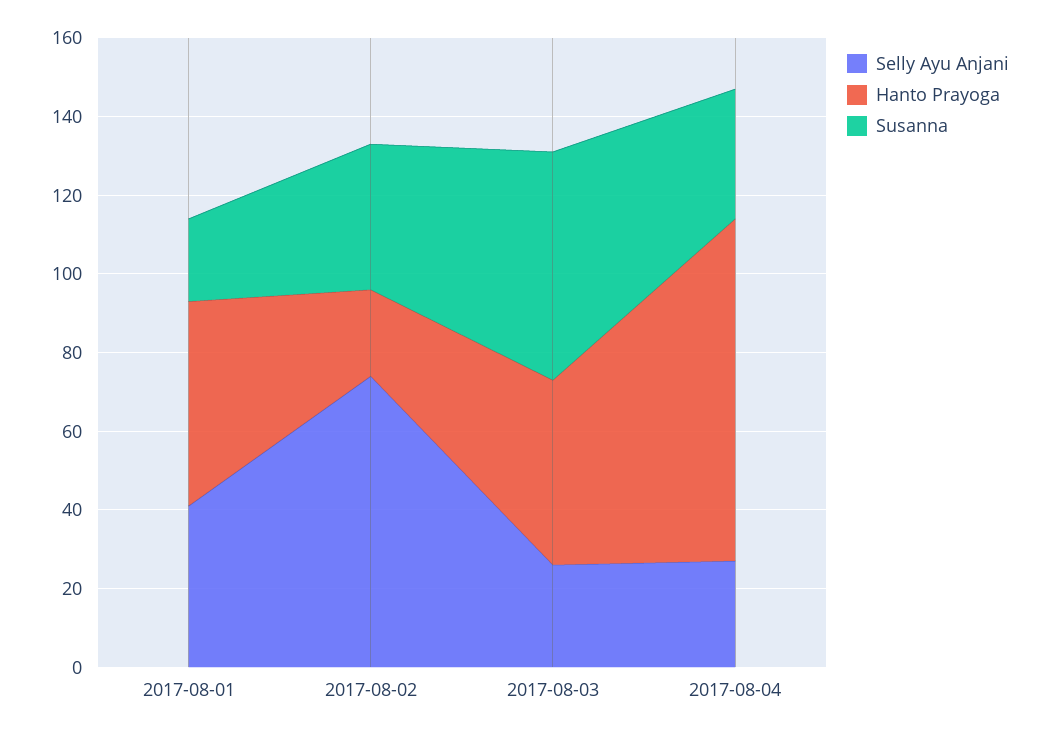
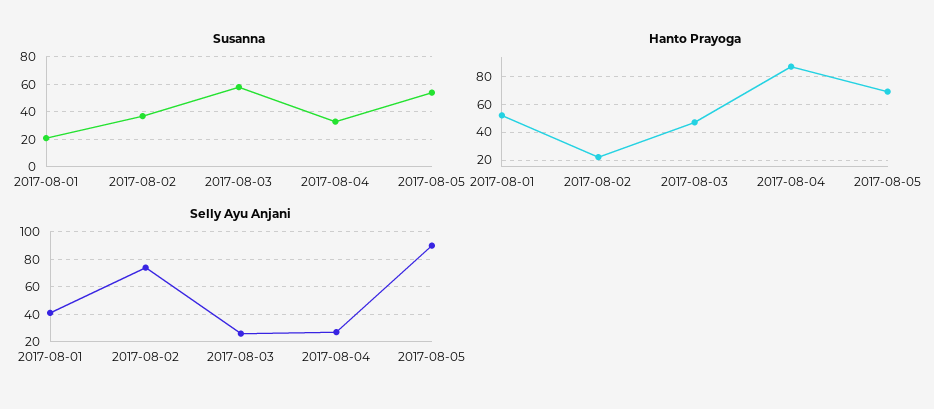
Susanna, 2017-08-05: none -> 55
Hanto Prayoga, 2017-08-05: none -> 70
Selly Ayu Anjani, 2017-08-05: none -> 90

